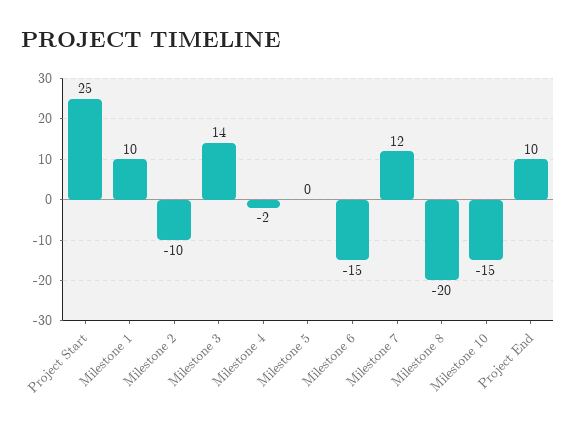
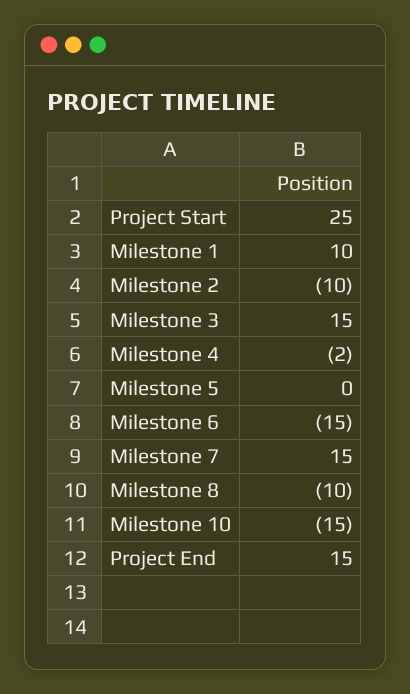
Milestone 3: 14 -> 15
Milestone 7: 12 -> 15
Milestone 8: -20 -> -10
Project End: 10 -> 15

